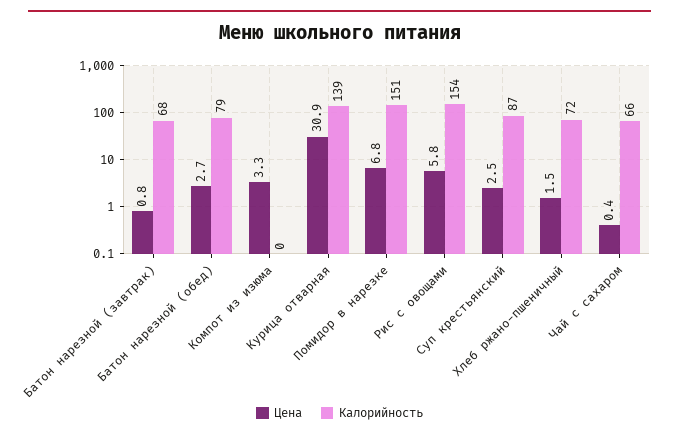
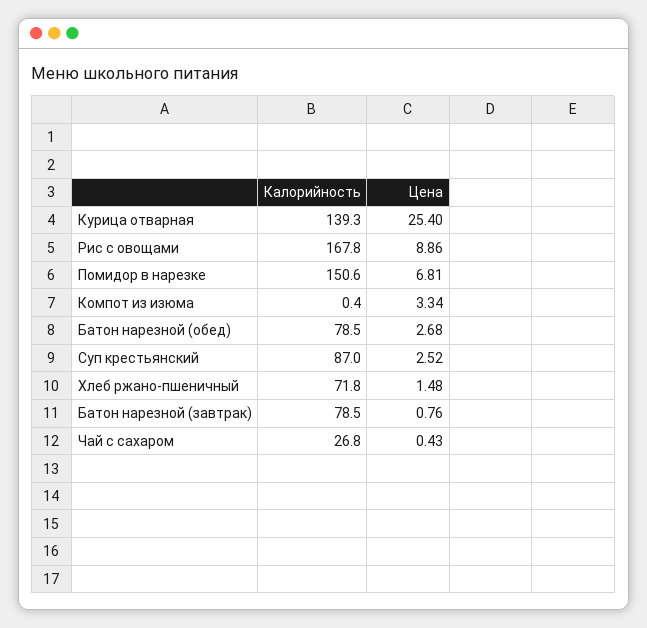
Калорийность, Батон нарезной (завтрак): 68 -> 78.5
Цена, Курица отварная: 30.9 -> 25.4
Цена, Рис с овощами: 5.8 -> 8.86
Калорийность, Рис с овощами: 154 -> 167.8
Калорийность, Чай с сахаром: 66 -> 26.8

